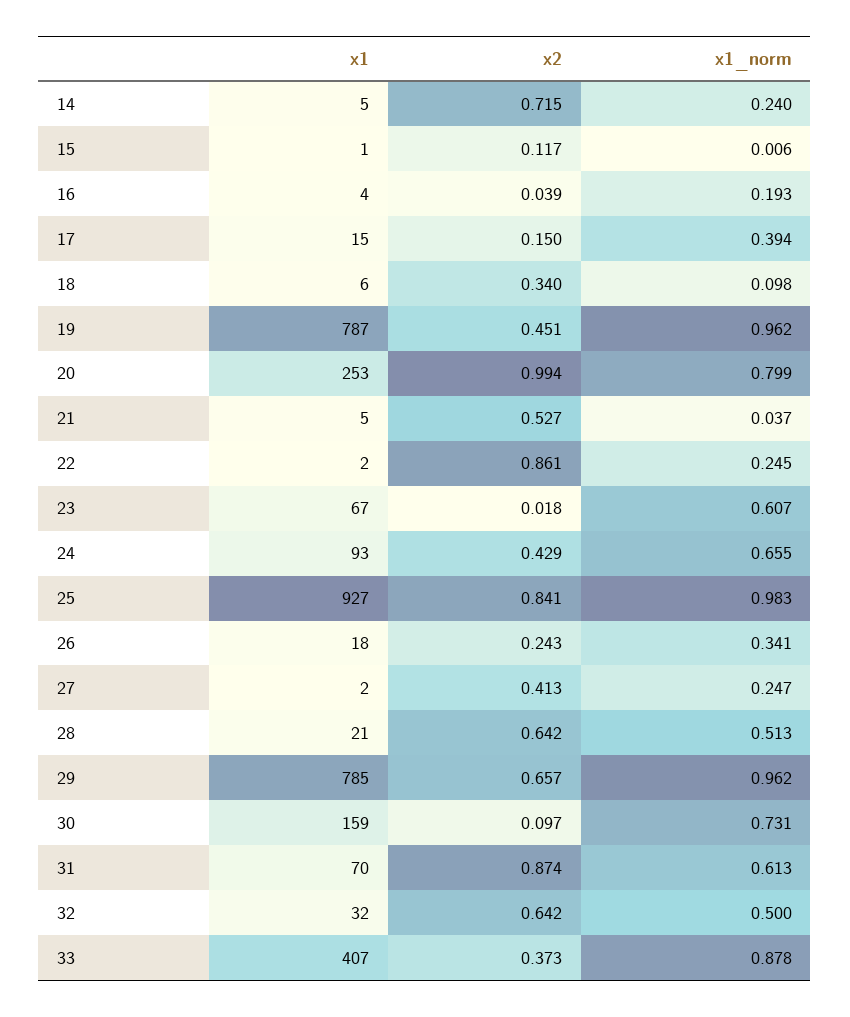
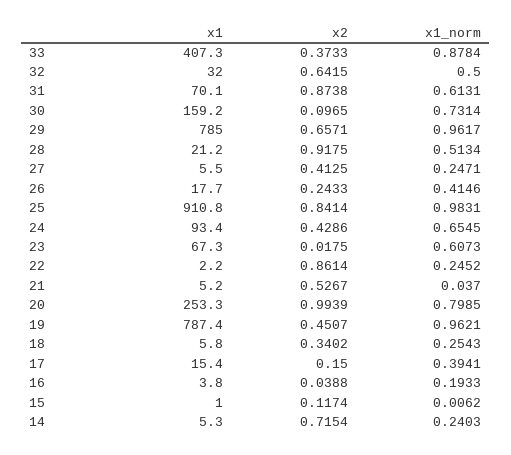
x1_norm, 18: 0.098 -> 0.2543
x1, 25: 927 -> 910.8
x1_norm, 26: 0.341 -> 0.4146
x1, 27: 2 -> 5.5
x2, 28: 0.642 -> 0.9175

